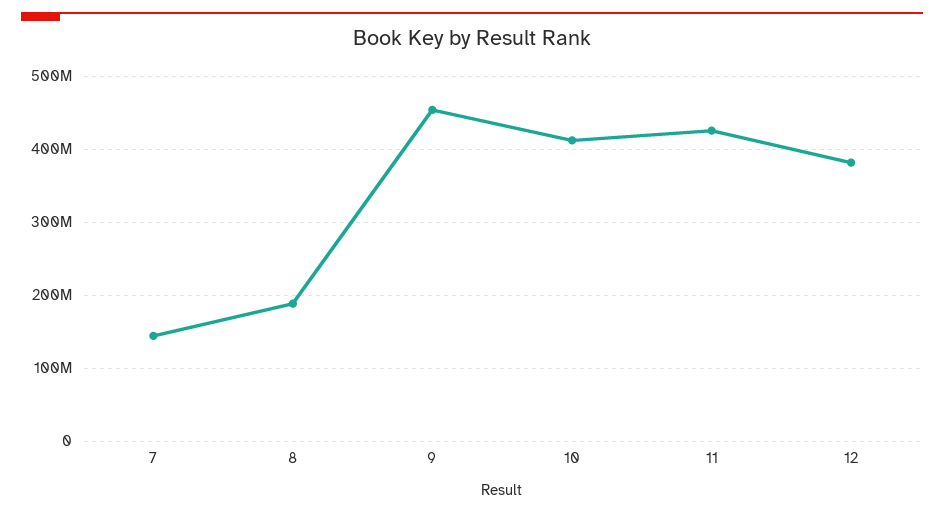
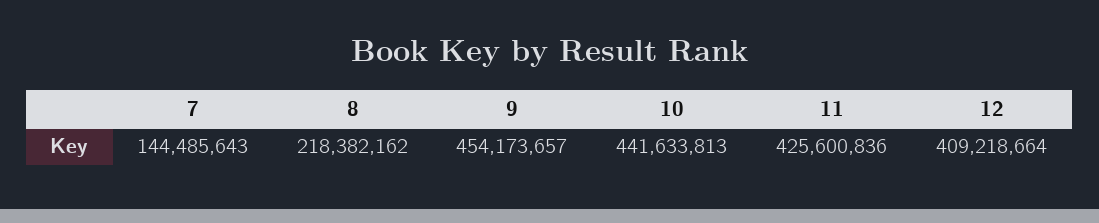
8: 190000000 -> 218382162
10: 410000000 -> 441633813
12: 380000000 -> 409218664

